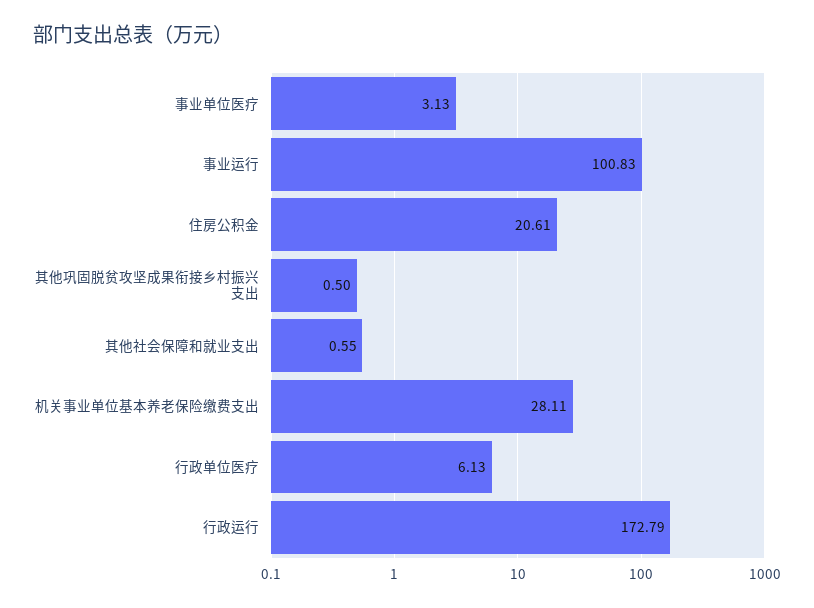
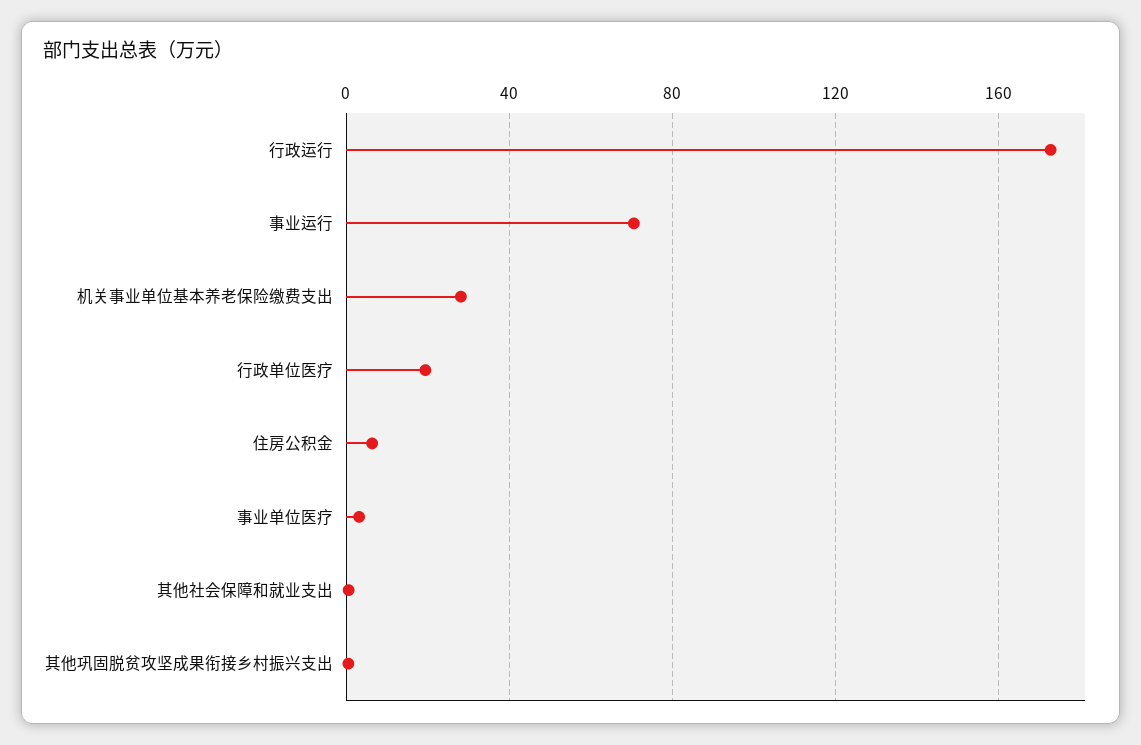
事业运行: 100.83 -> 70
住房公积金: 20.61 -> 5
行政单位医疗: 6.13 -> 20

